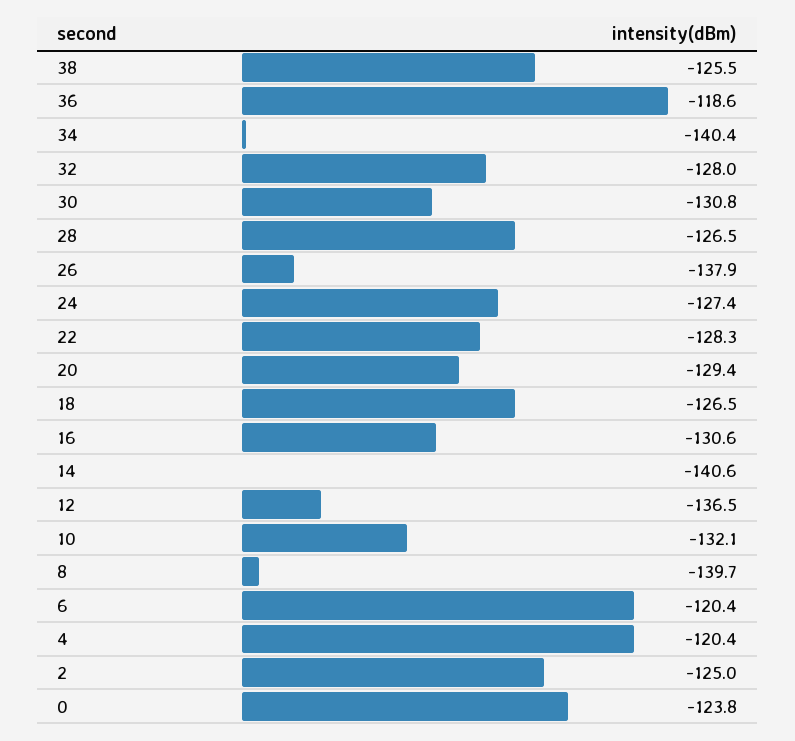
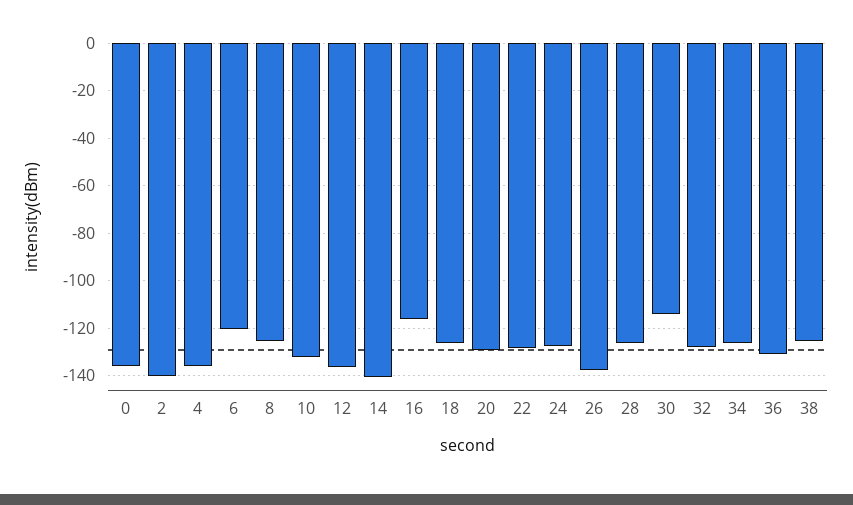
36: -118.6 -> -130
34: -140.4 -> -125
30: -130.8 -> -115
16: -130.6 -> -115
8: -139.7 -> -125
4: -120.4 -> -135
2: -125 -> -140
0: -123.8 -> -135

